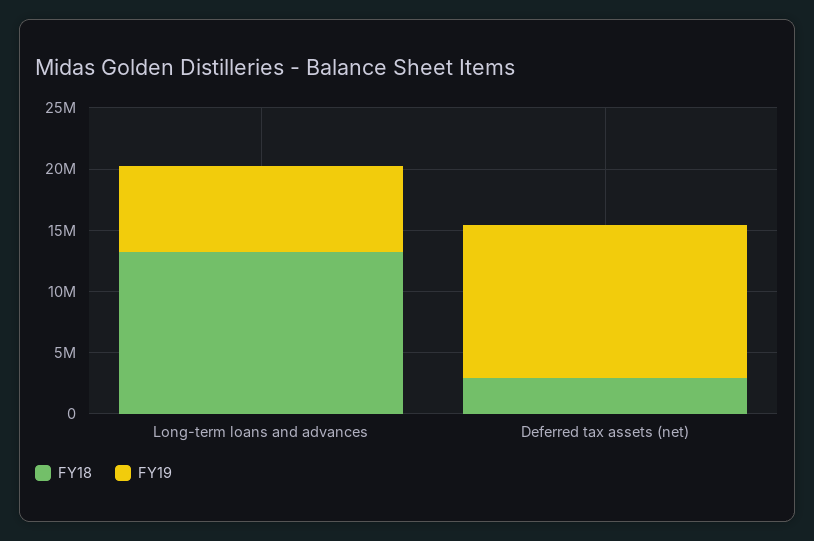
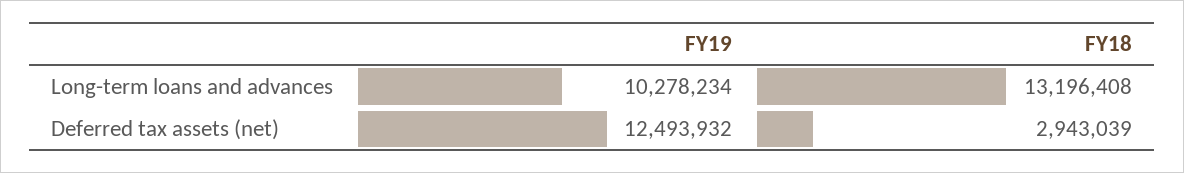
FY19, Long-term loans and advances: 7000000 -> 10278234

